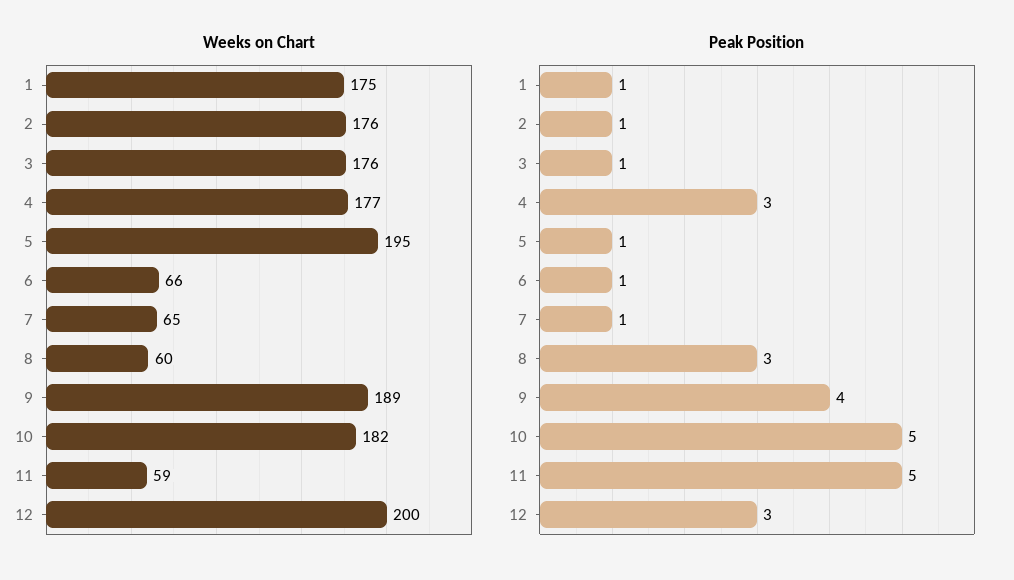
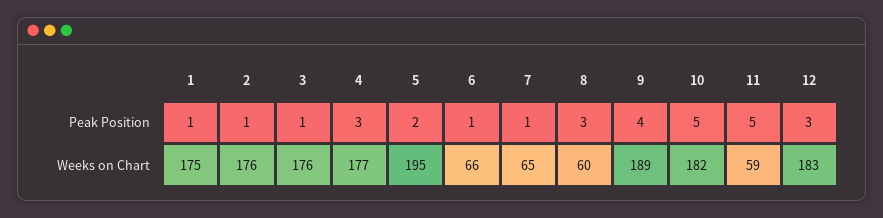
Weeks on Chart, 12: 200 -> 183
Peak Position, 5: 1 -> 2

